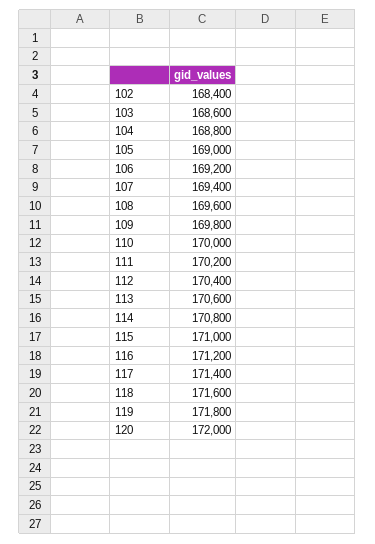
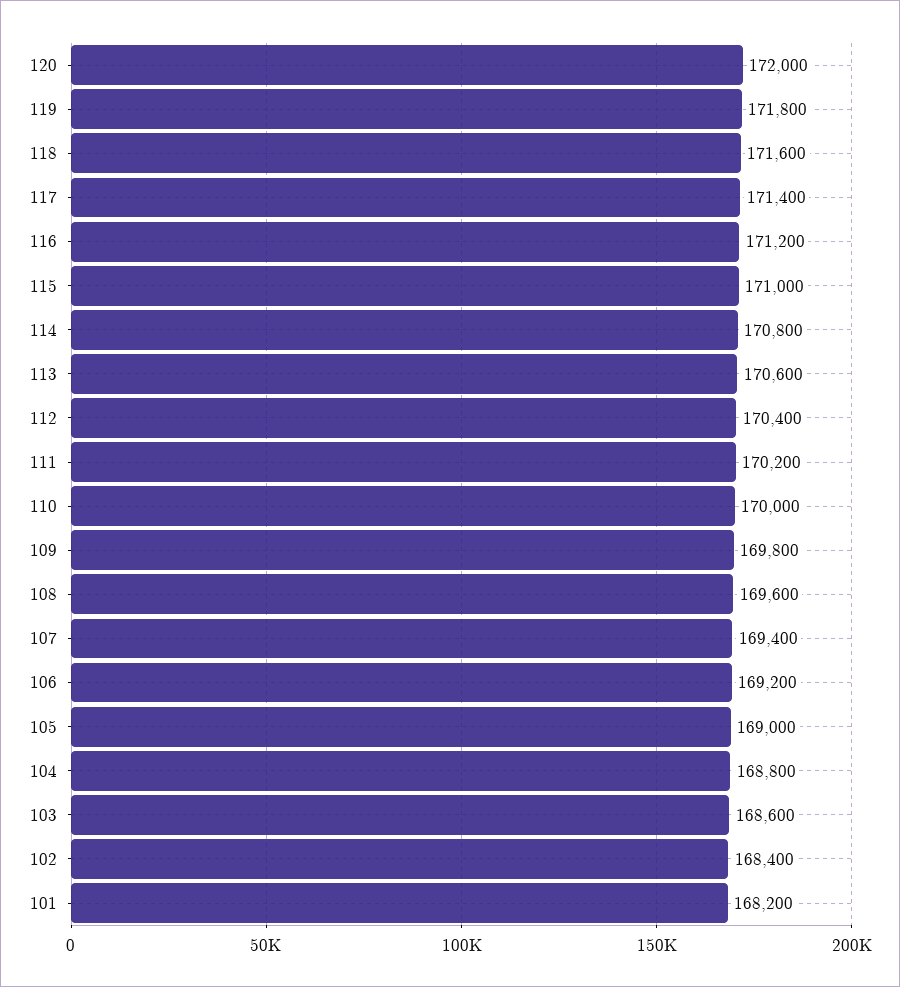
101: none -> 168200

